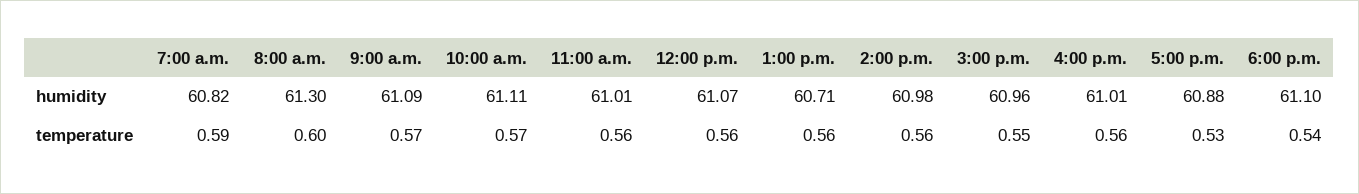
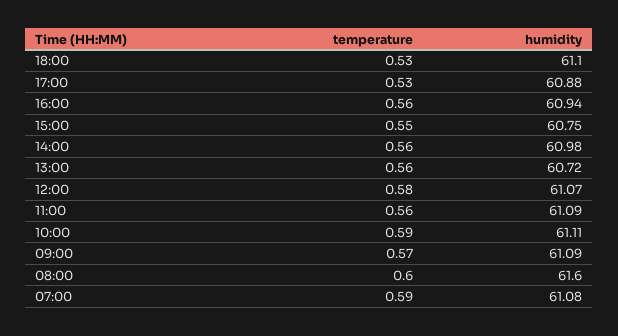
7:00 a.m., humidity: 60.82 -> 61.08
8:00 a.m., humidity: 61.3 -> 61.6
11:00 a.m., humidity: 61.01 -> 61.09
1:00 p.m., humidity: 60.71 -> 60.72
3:00 p.m., humidity: 60.96 -> 60.75
4:00 p.m., humidity: 61.01 -> 60.94
10:00 a.m., temperature: 0.57 -> 0.59
12:00 p.m., temperature: 0.56 -> 0.58
6:00 p.m., temperature: 0.54 -> 0.53

